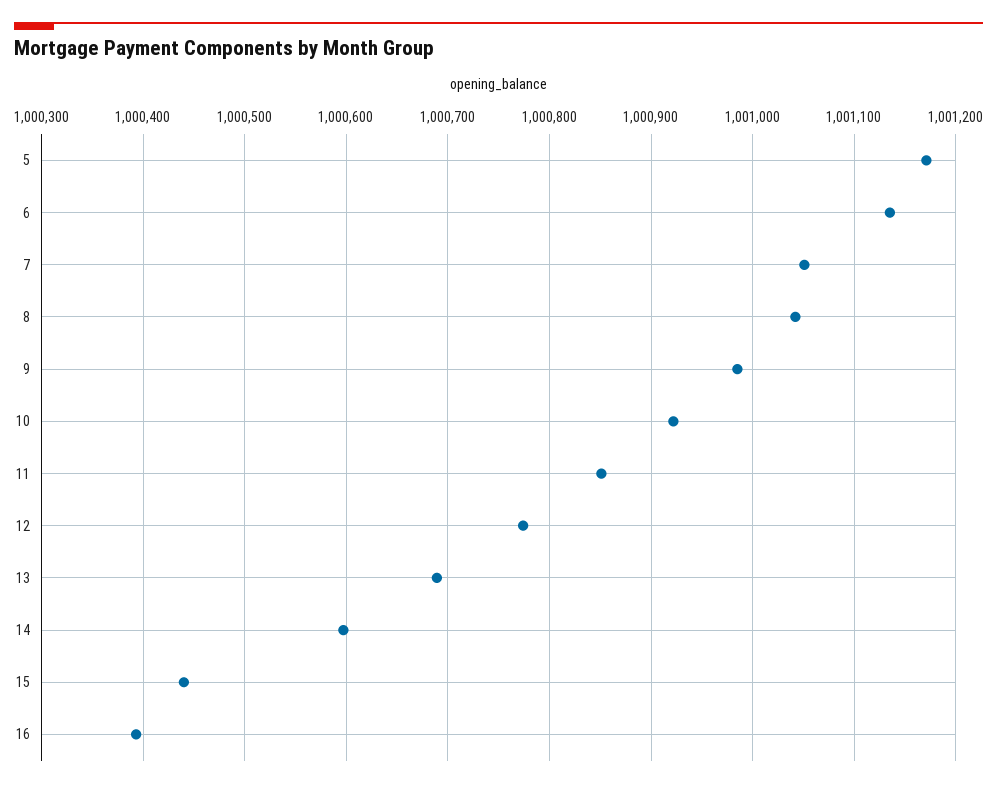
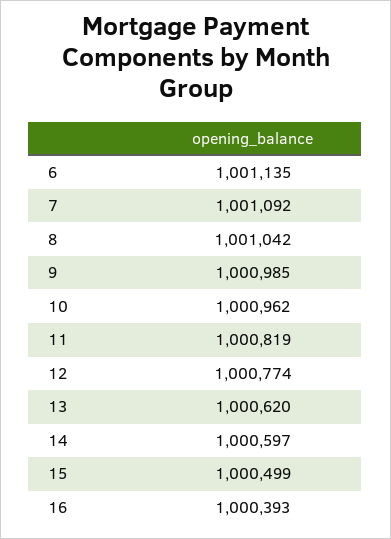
5: 1001170 -> none
7: 1001050 -> 1001092
10: 1000920 -> 1000962
11: 1000850 -> 1000819
13: 1000690 -> 1000620
15: 1000440 -> 1000499

